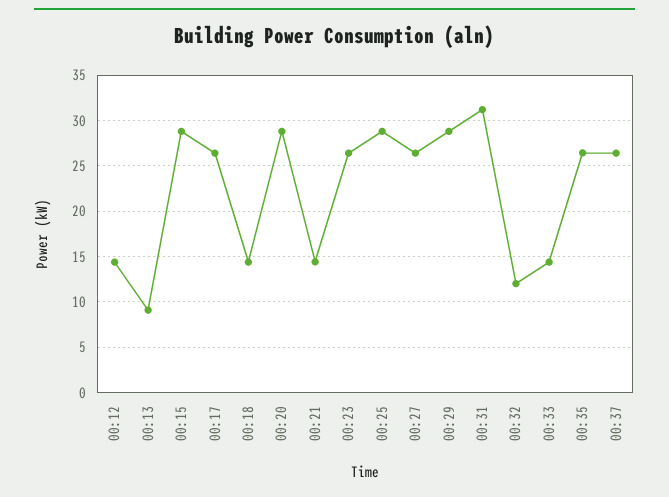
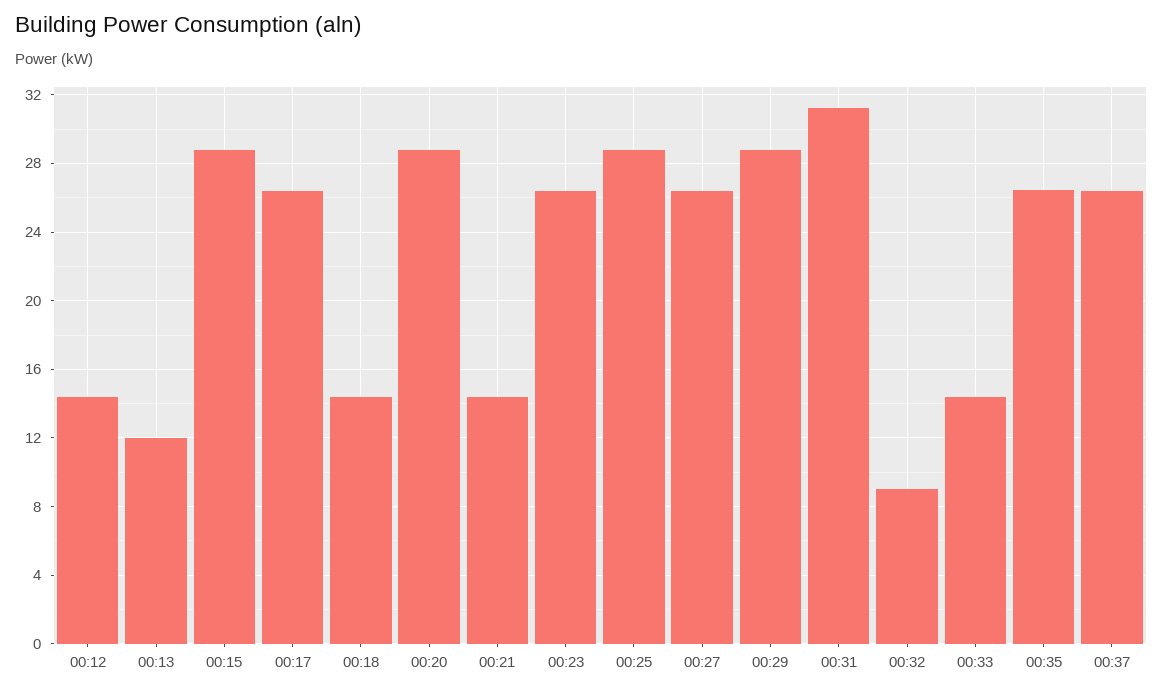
00:13: 9 -> 12
00:32: 12 -> 9

